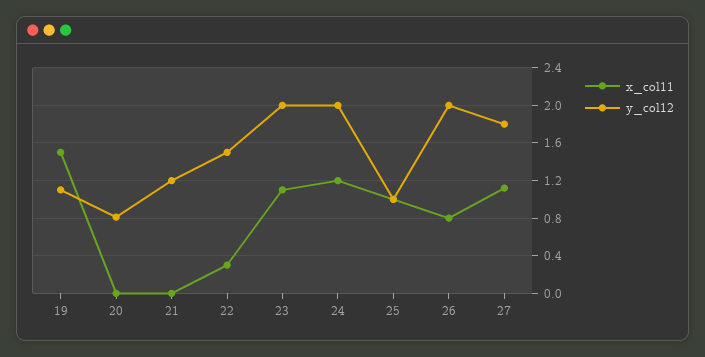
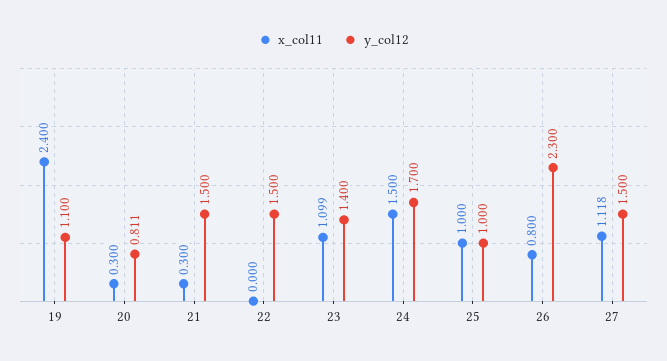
x_col11, 19: 1.5 -> 2.4
x_col11, 20: 0 -> 0.3
x_col11, 21: 0 -> 0.3
y_col12, 21: 1.2 -> 1.5
x_col11, 22: 0.3 -> 0
y_col12, 23: 2 -> 1.4
x_col11, 24: 1.2 -> 1.5
y_col12, 24: 2 -> 1.7
y_col12, 26: 2 -> 2.3
y_col12, 27: 1.8 -> 1.5

